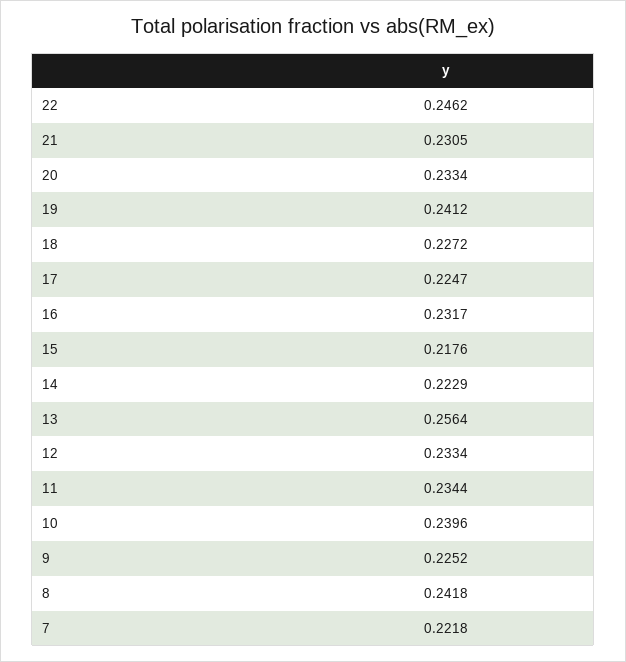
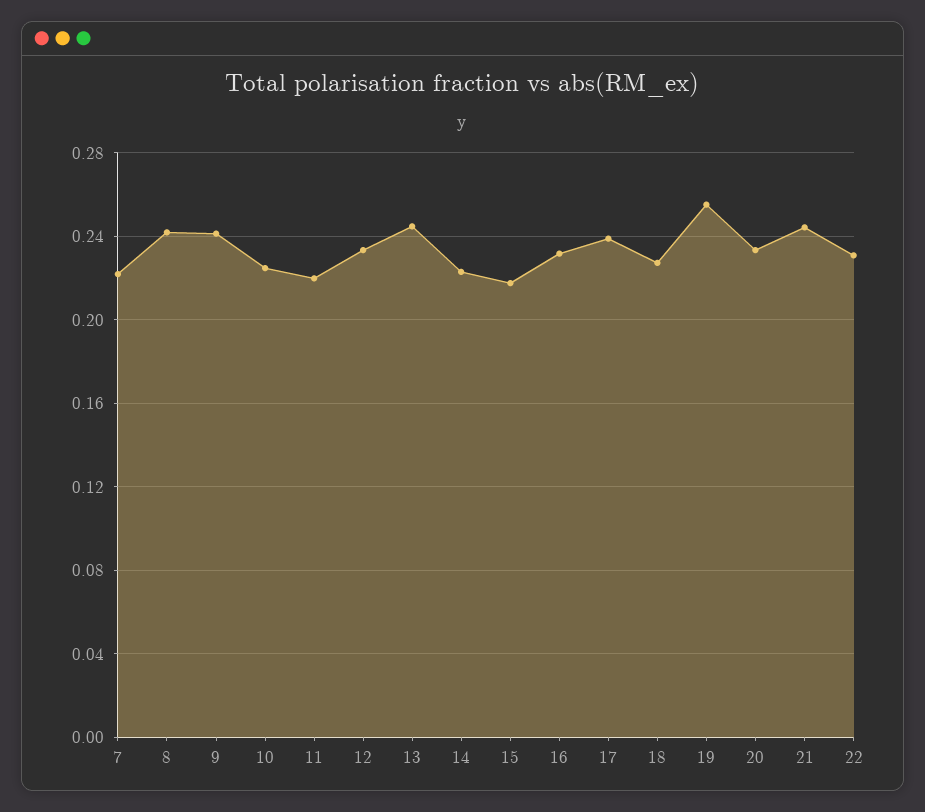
22: 0.2462 -> 0.23
21: 0.2305 -> 0.245
19: 0.2412 -> 0.255
17: 0.2247 -> 0.24
13: 0.2564 -> 0.245
11: 0.2344 -> 0.22
10: 0.2396 -> 0.225
9: 0.2252 -> 0.24

